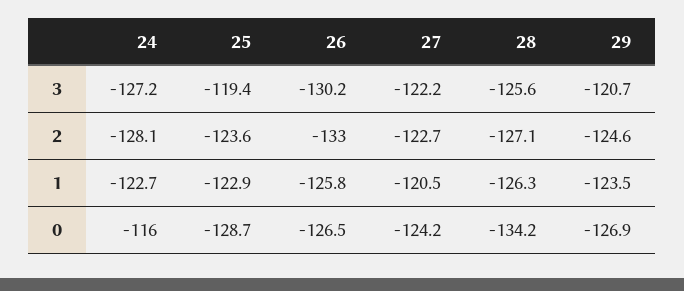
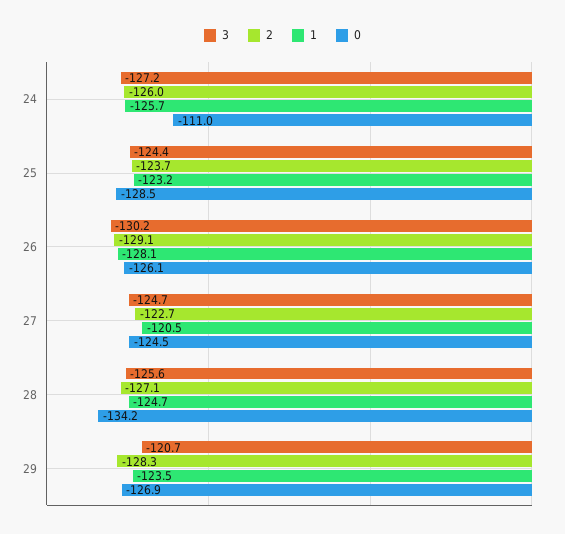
3, 25: -119.4 -> -124.4
3, 27: -122.2 -> -124.7
2, 24: -128.1 -> -126
2, 25: -123.6 -> -123.7
2, 26: -133 -> -129.1
2, 29: -124.6 -> -128.3
1, 24: -122.7 -> -125.7
1, 25: -122.9 -> -123.2
1, 26: -125.8 -> -128.1
1, 28: -126.3 -> -124.7
0, 24: -116 -> -111
0, 25: -128.7 -> -128.5
0, 26: -126.5 -> -126.1
0, 27: -124.2 -> -124.5

